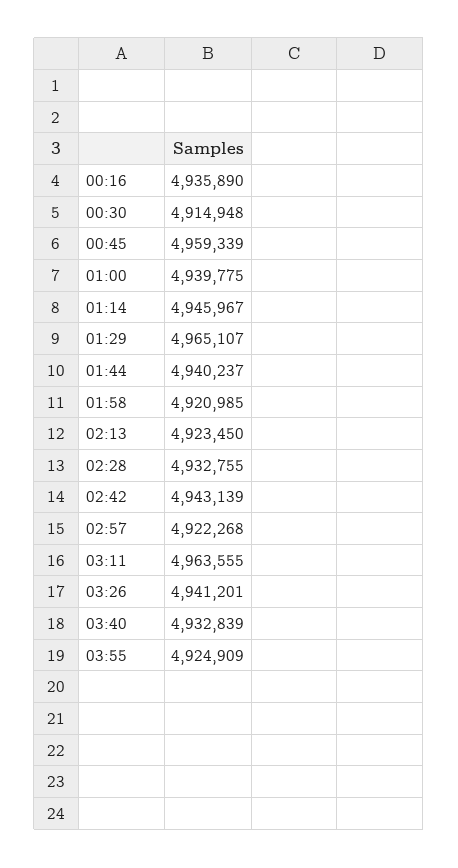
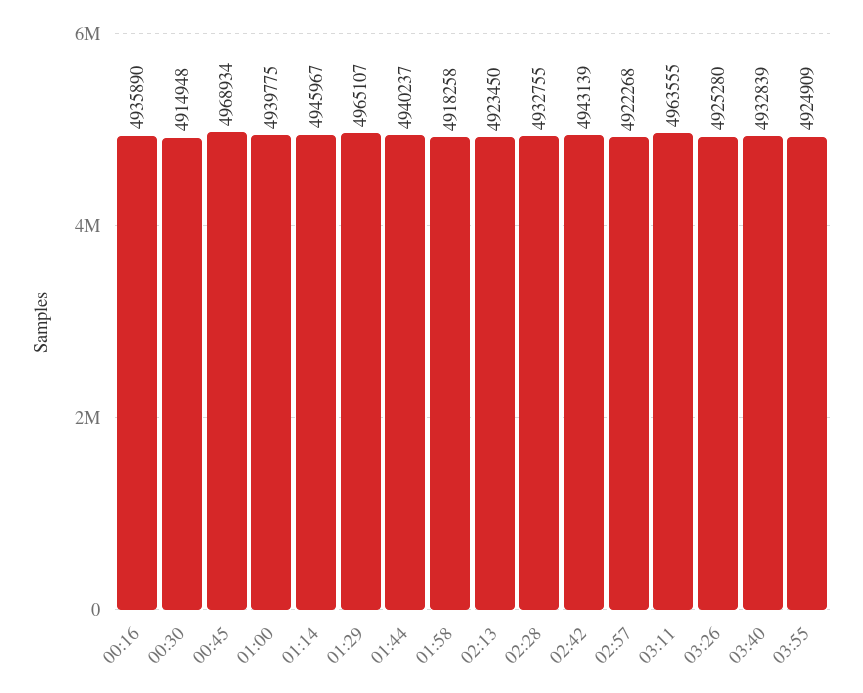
00:45: 4959339 -> 4968934
01:58: 4920985 -> 4918258
03:26: 4941201 -> 4925280

